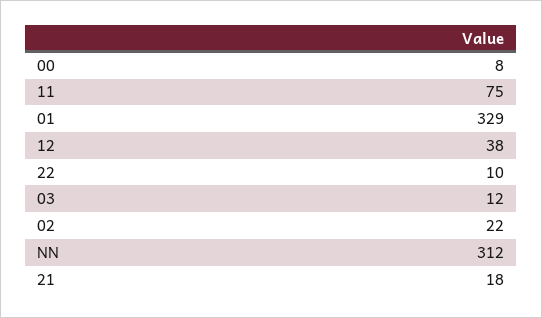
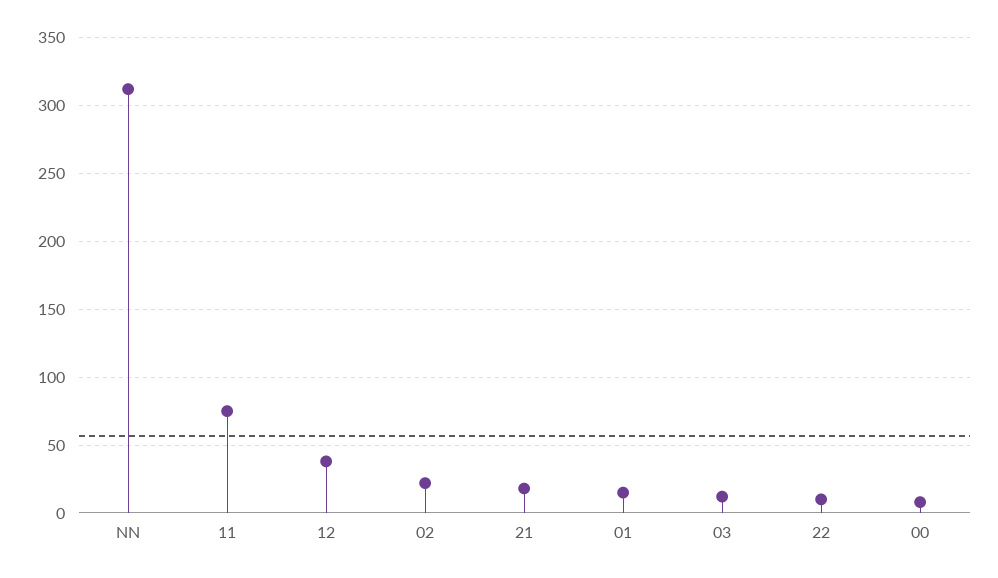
01: 329 -> 15

